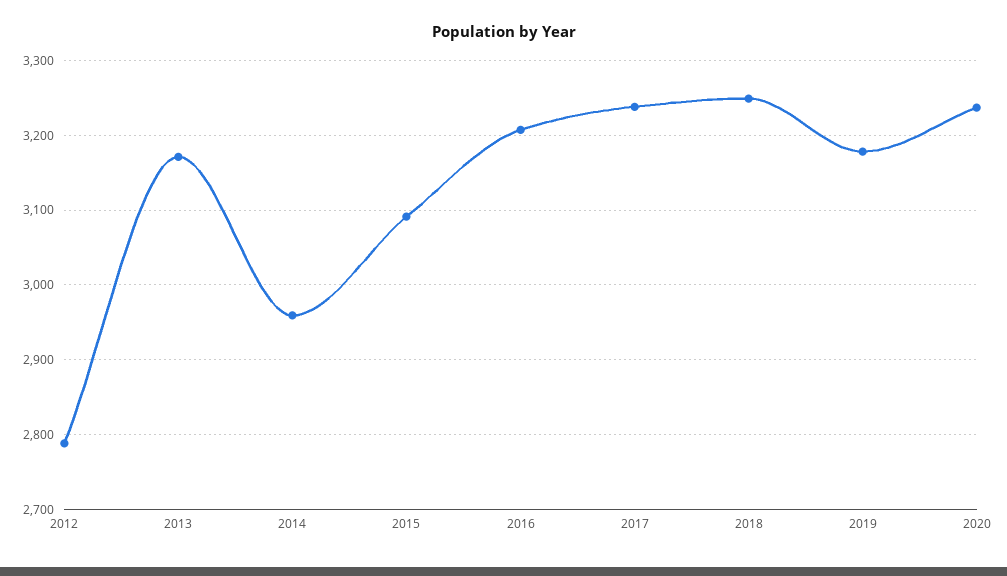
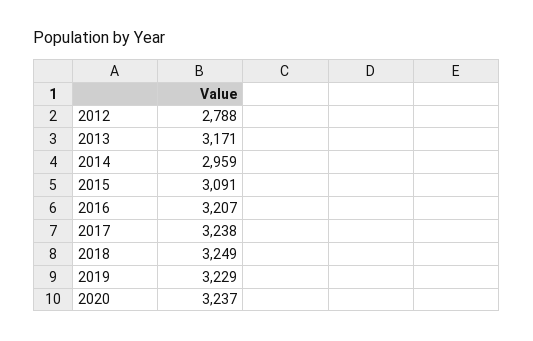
2019: 3180 -> 3229

